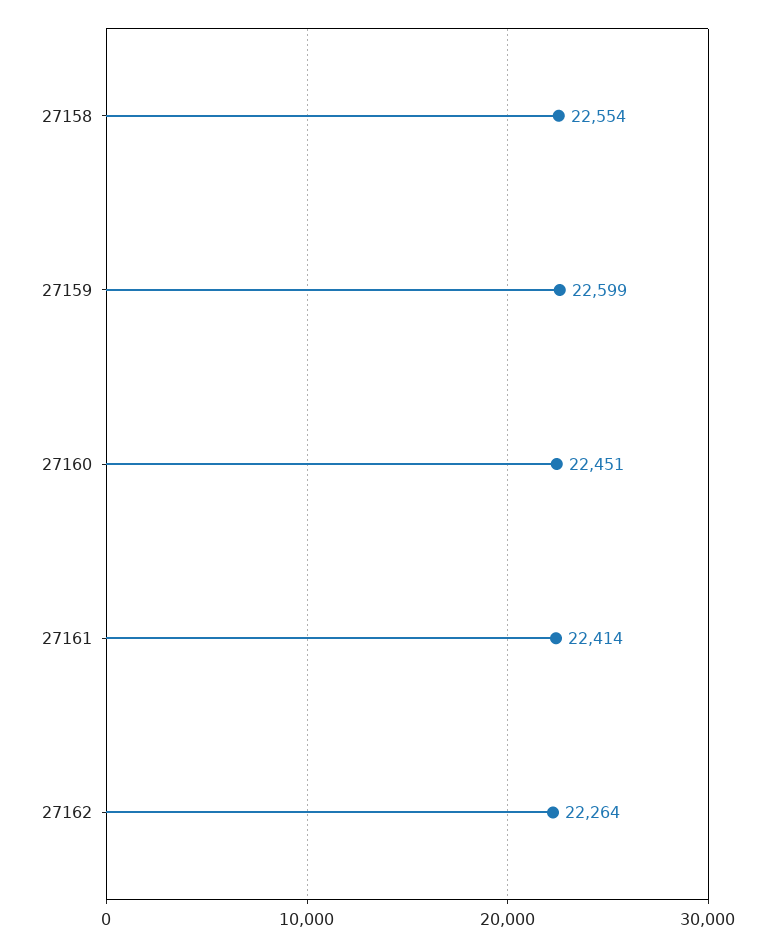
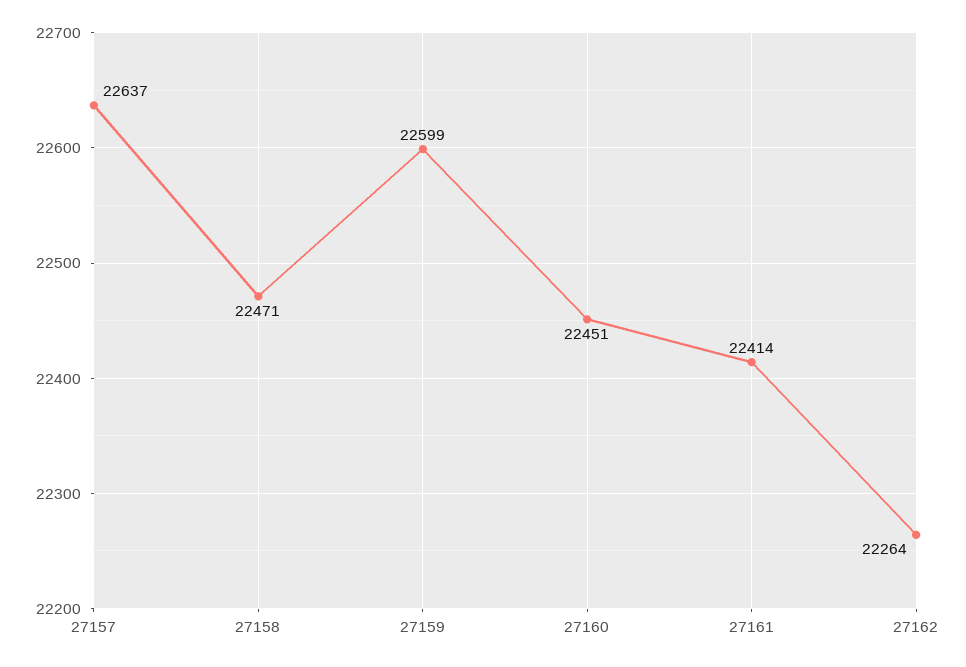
27158: 22554 -> 22471
27157: none -> 22637

